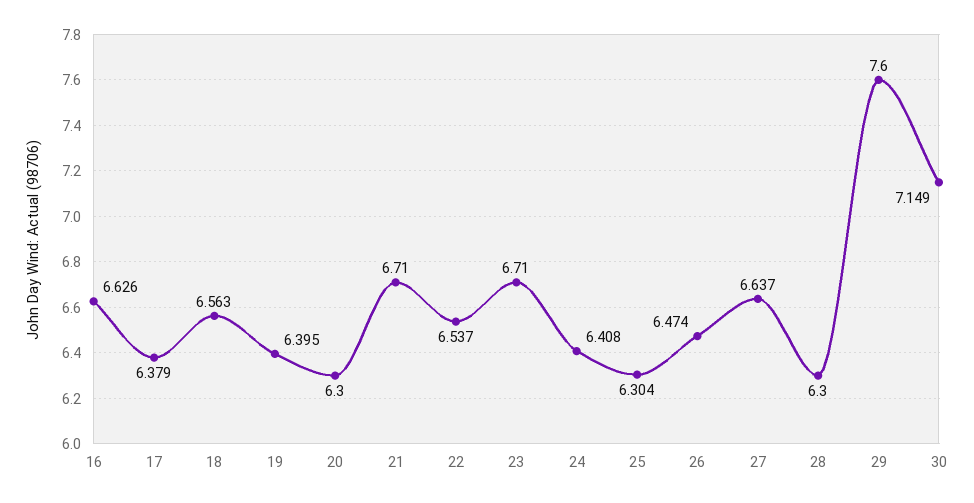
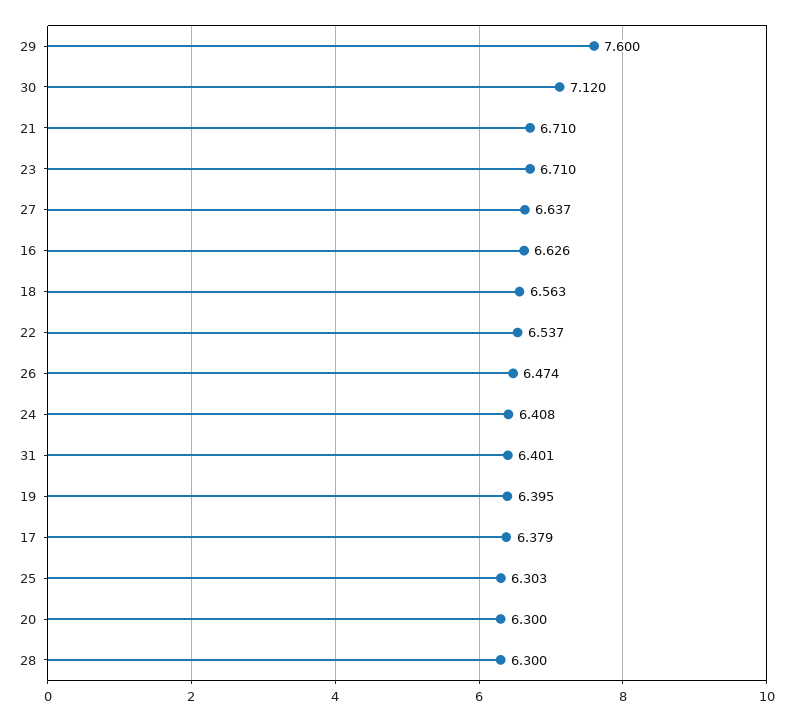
25: 6.304 -> 6.303
30: 7.149 -> 7.12
31: none -> 6.401

